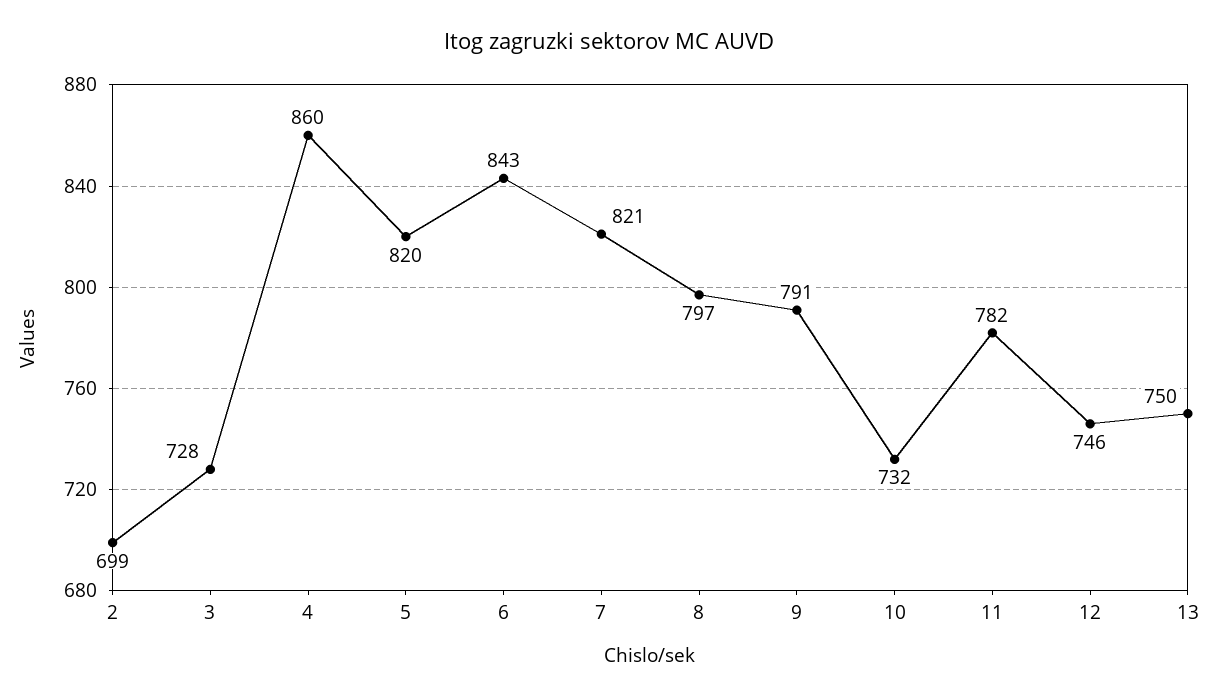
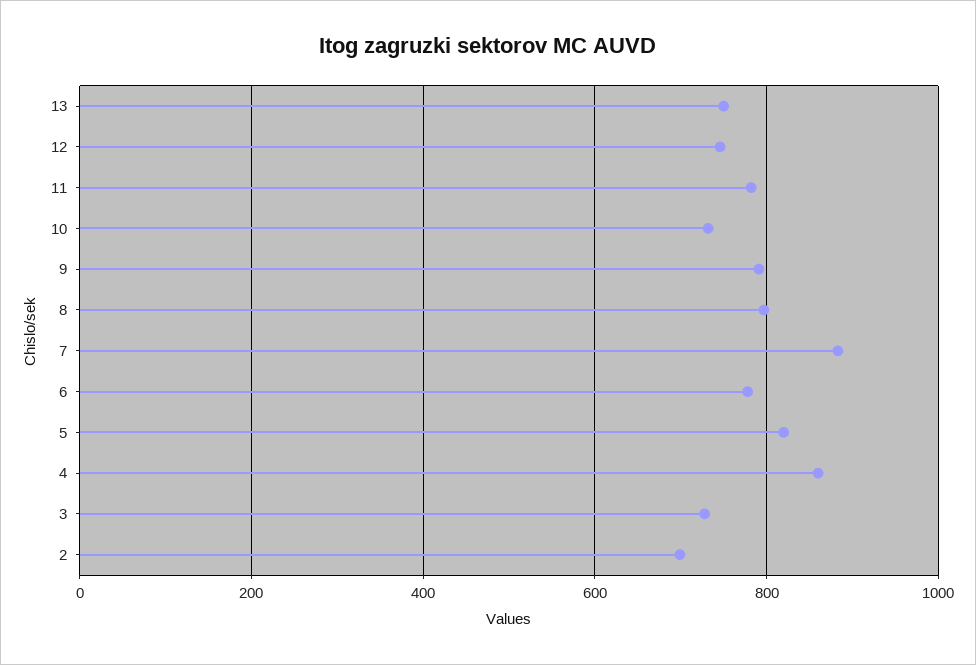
6: 843 -> 780
7: 821 -> 880

